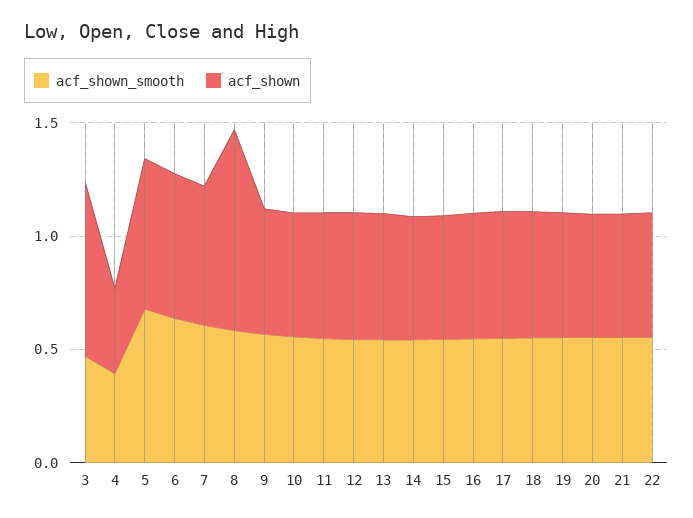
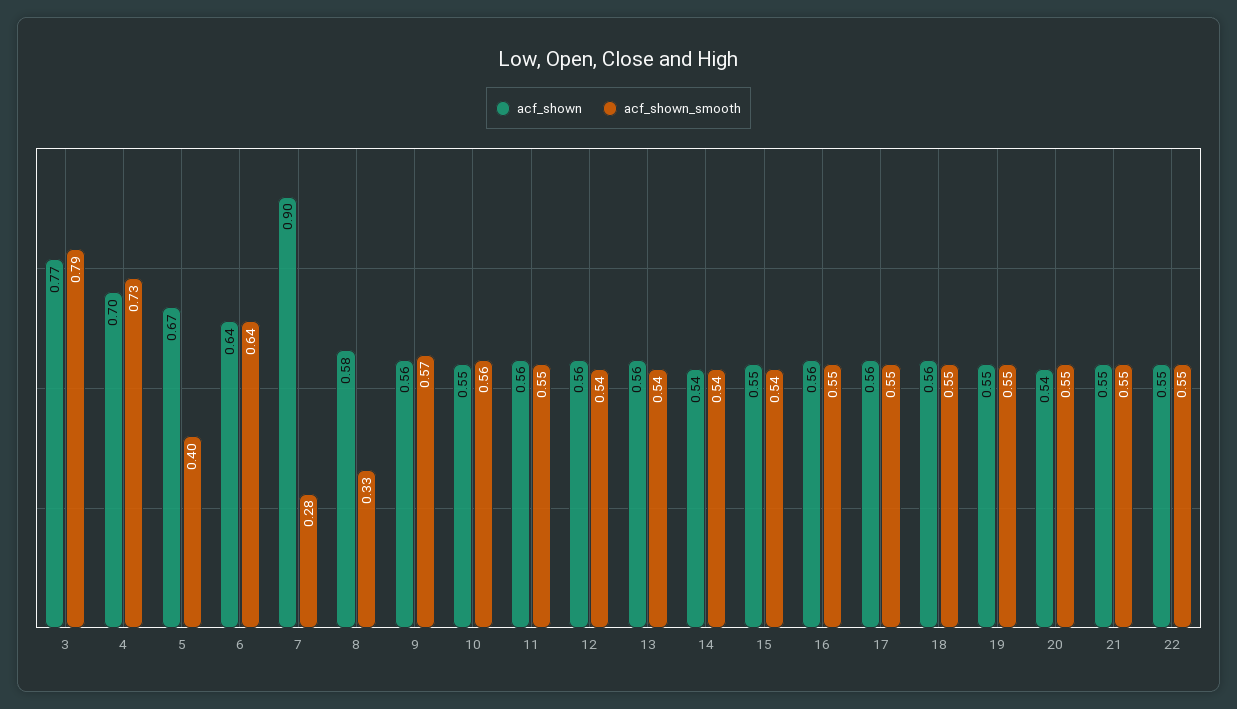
acf_shown_smooth, 3: 0.5 -> 0.79
acf_shown_smooth, 4: 0.4 -> 0.73
acf_shown, 4: 0.4 -> 0.7
acf_shown_smooth, 5: 0.7 -> 0.4
acf_shown_smooth, 7: 0.6 -> 0.28
acf_shown, 7: 0.6 -> 0.9
acf_shown_smooth, 8: 0.6 -> 0.33
acf_shown, 8: 0.9 -> 0.58

